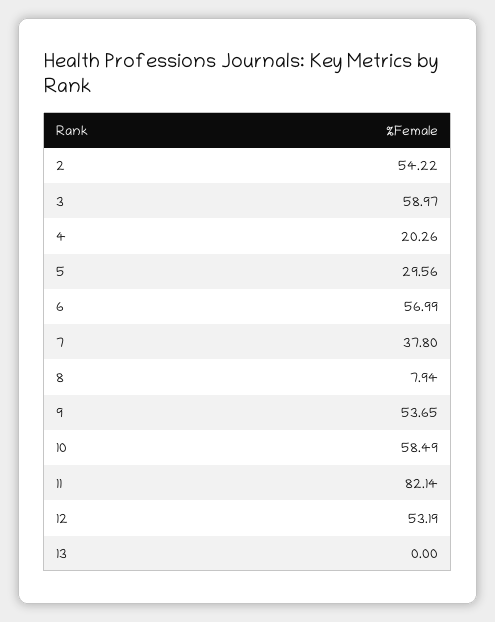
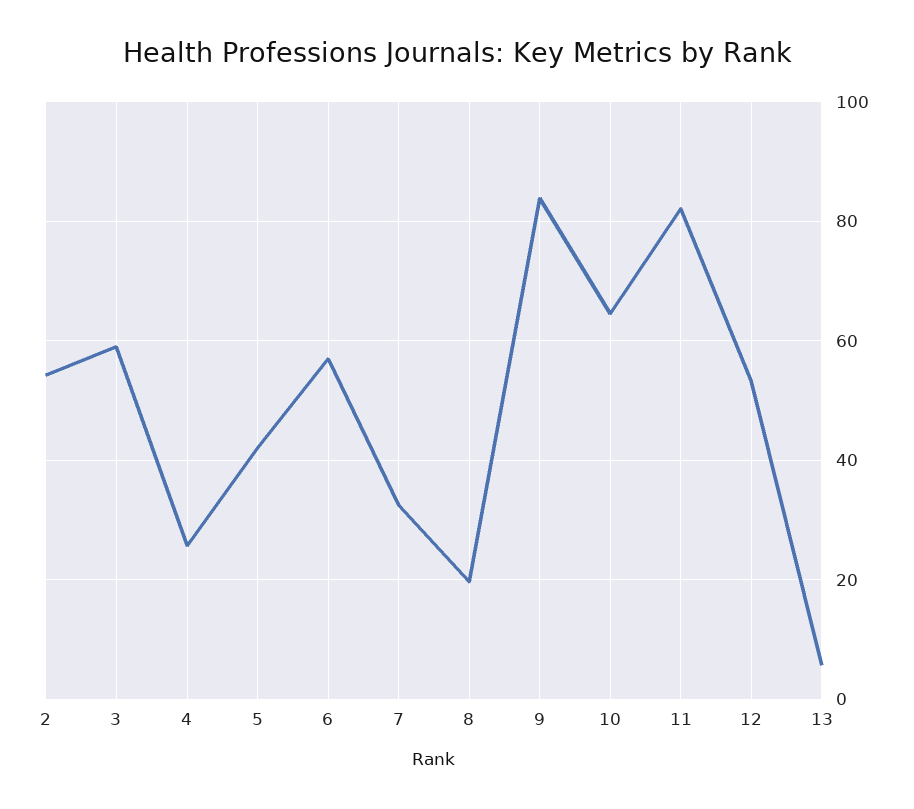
4: 20.26 -> 26
5: 29.56 -> 42
7: 37.8 -> 32
8: 7.94 -> 20
9: 53.65 -> 84
10: 58.49 -> 64
13: 0 -> 6

